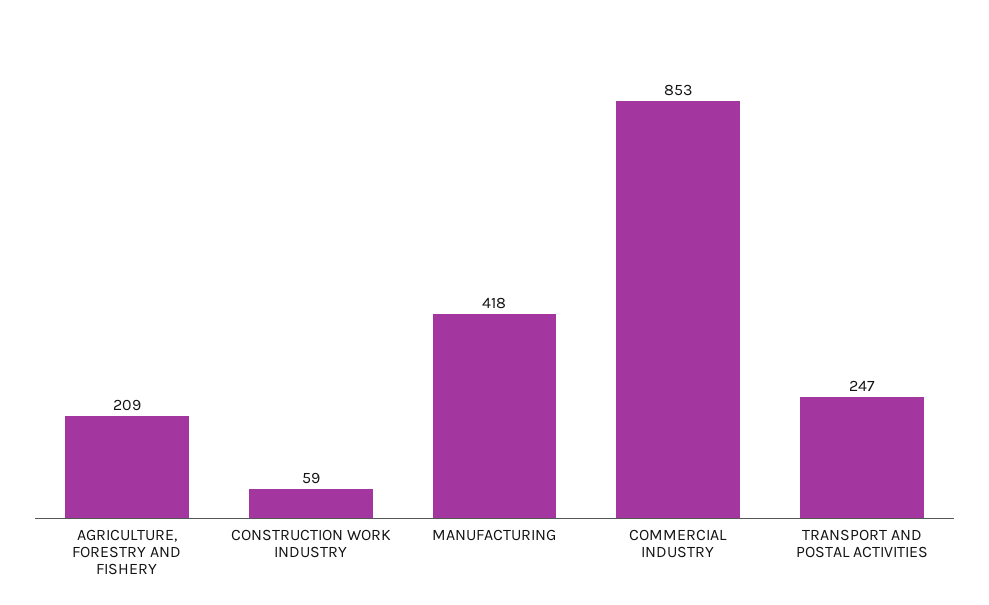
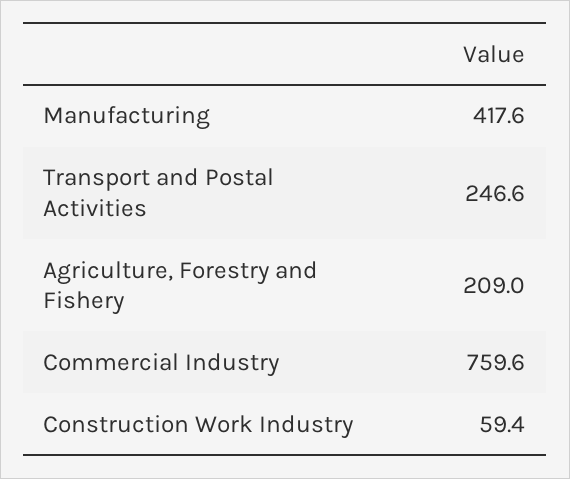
COMMERCIAL INDUSTRY: 853 -> 759.6

